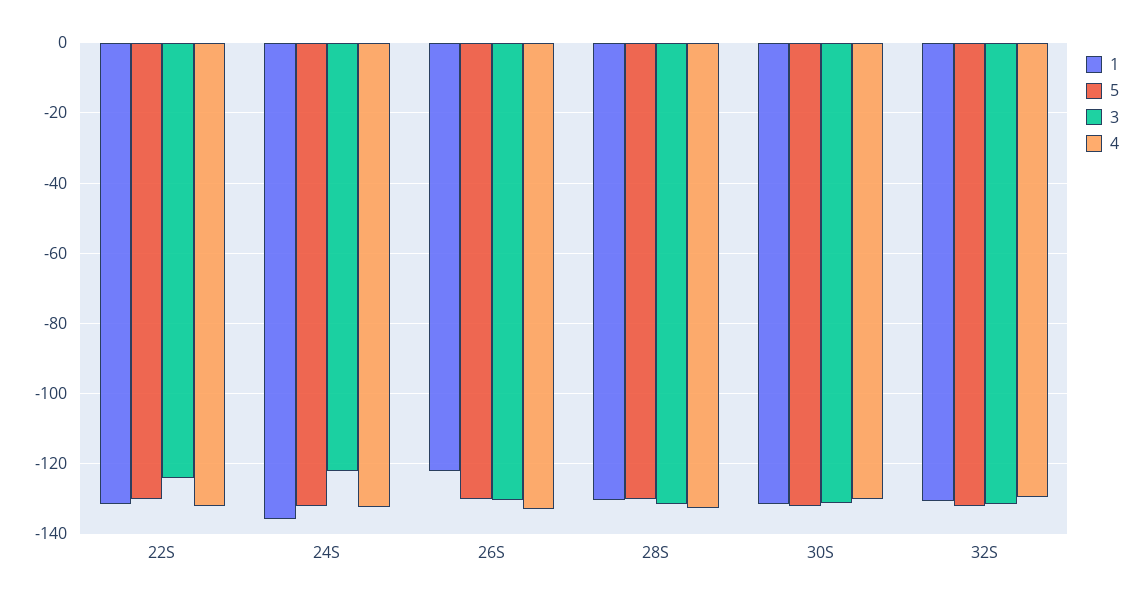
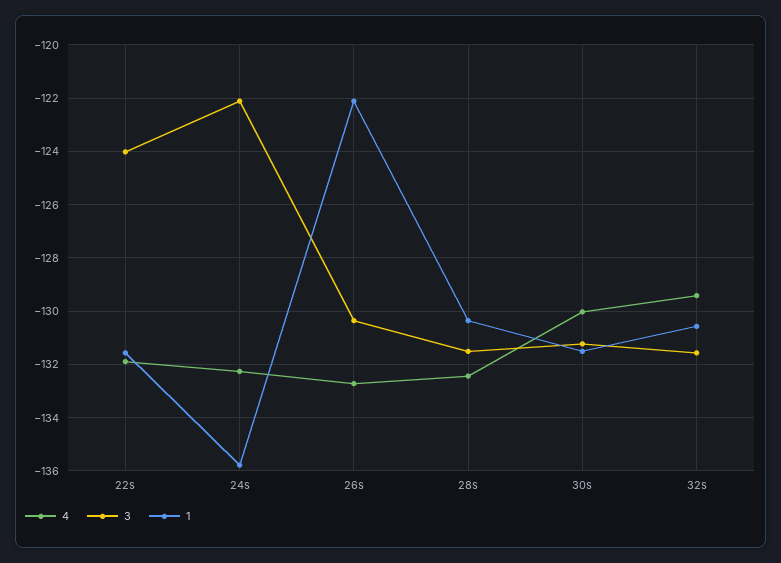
5, 22S: -130 -> none
5, 24S: -132 -> none
5, 26S: -130 -> none
5, 28S: -130 -> none
5, 30S: -132 -> none
5, 32S: -132 -> none

